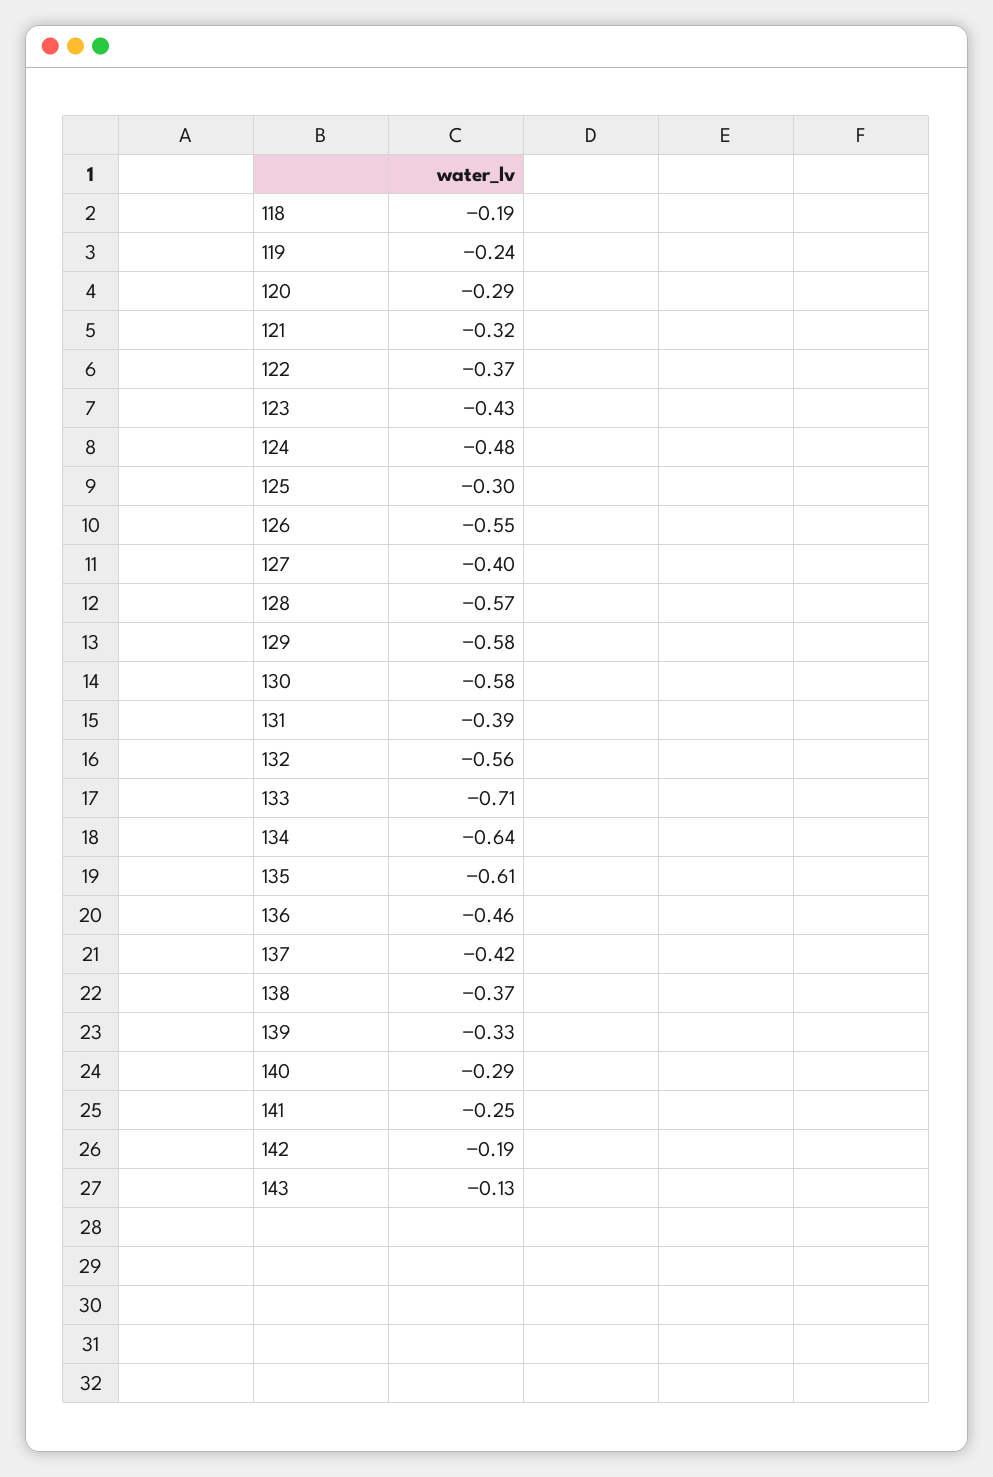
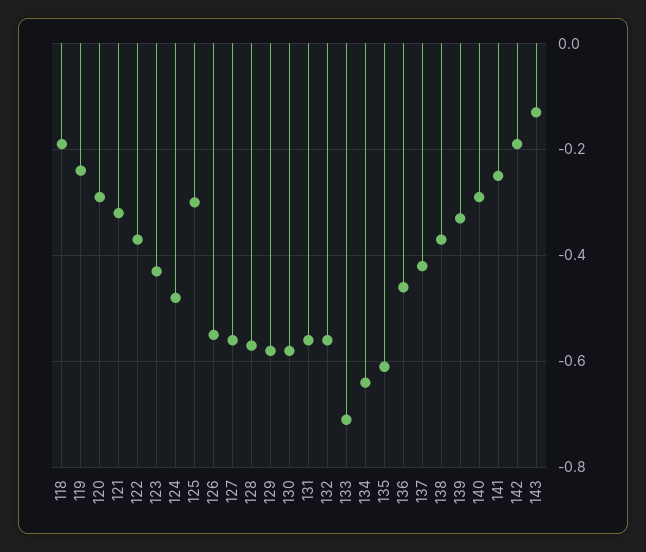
127: -0.4 -> -0.55
131: -0.39 -> -0.55

